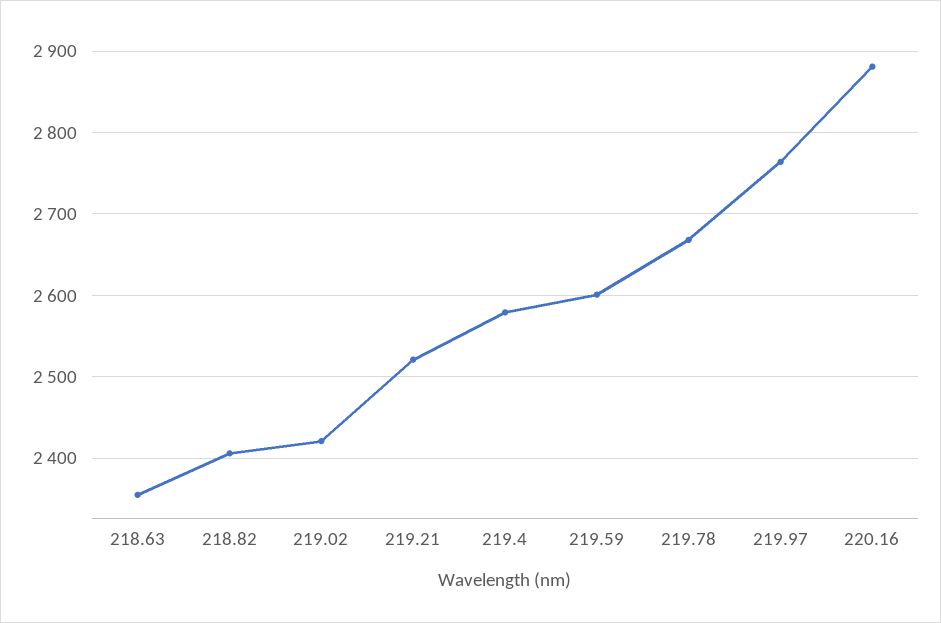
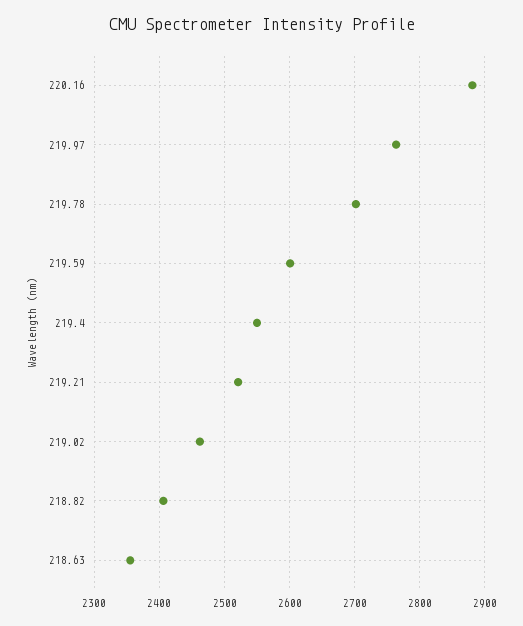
219.02: 2420 -> 2460
219.4: 2580 -> 2550
219.78: 2670 -> 2700

